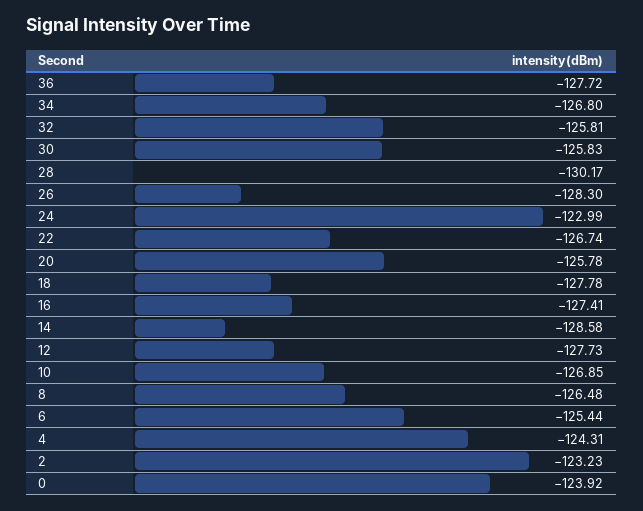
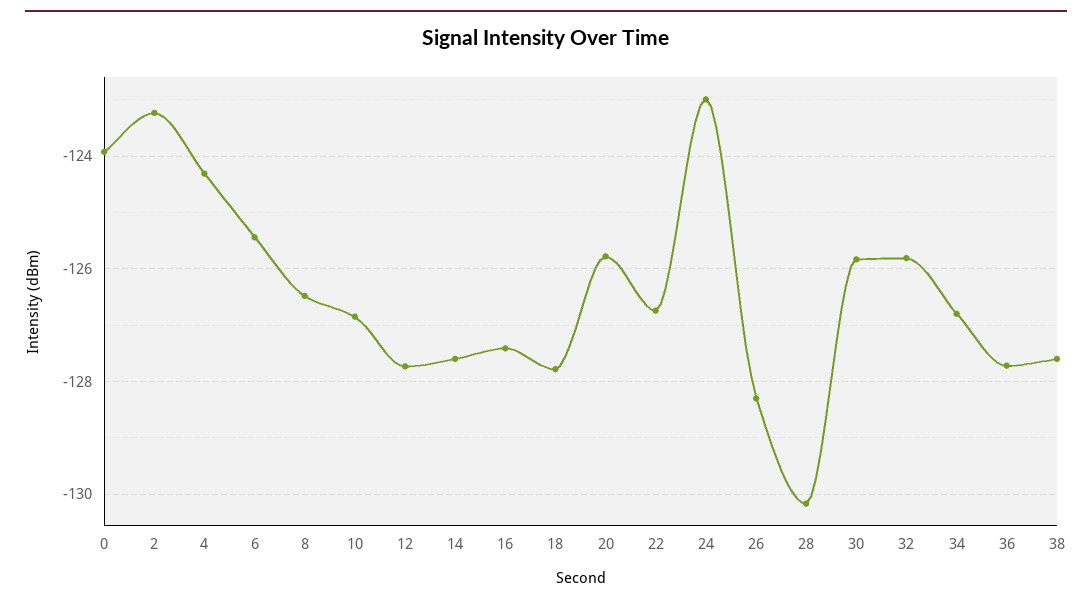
14: -128.58 -> -127.6
38: none -> -127.6

